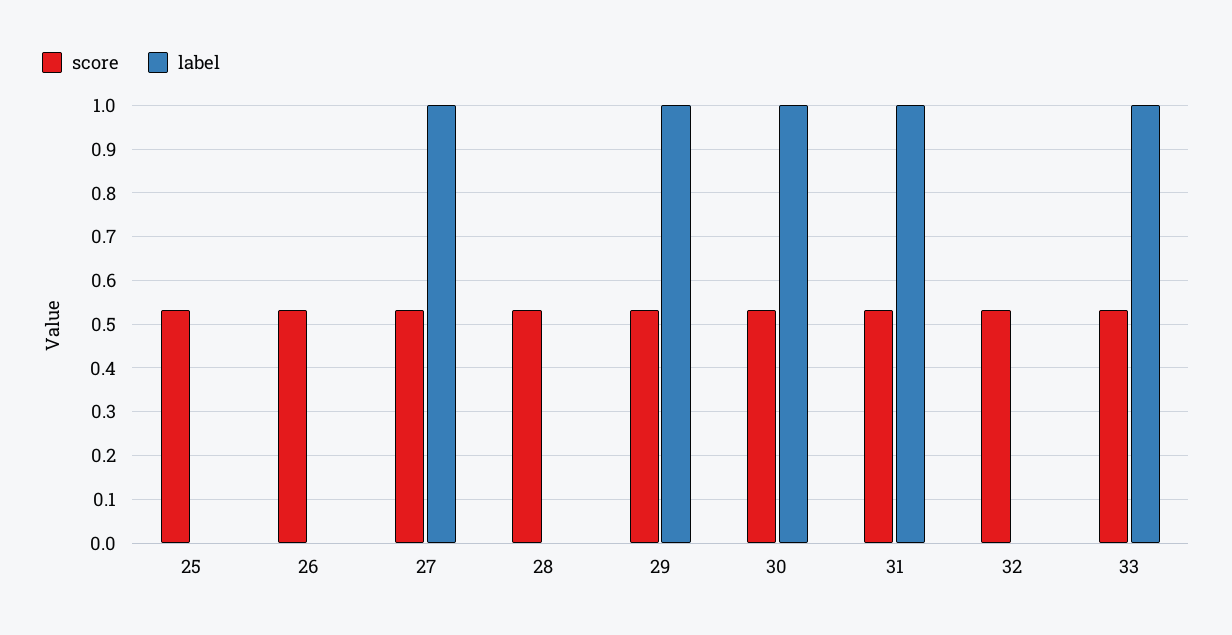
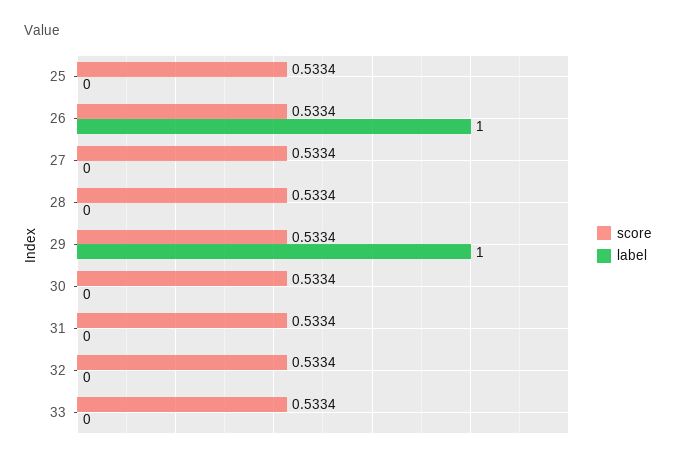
label, 26: 0 -> 1
label, 27: 1 -> 0
label, 30: 1 -> 0
label, 31: 1 -> 0
label, 33: 1 -> 0

